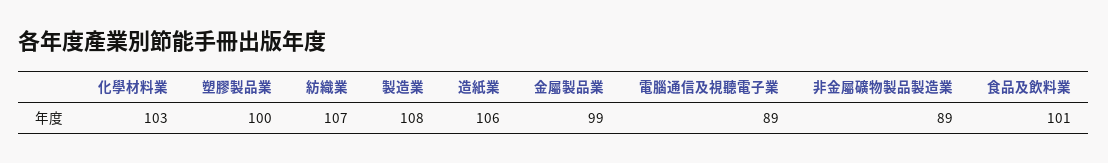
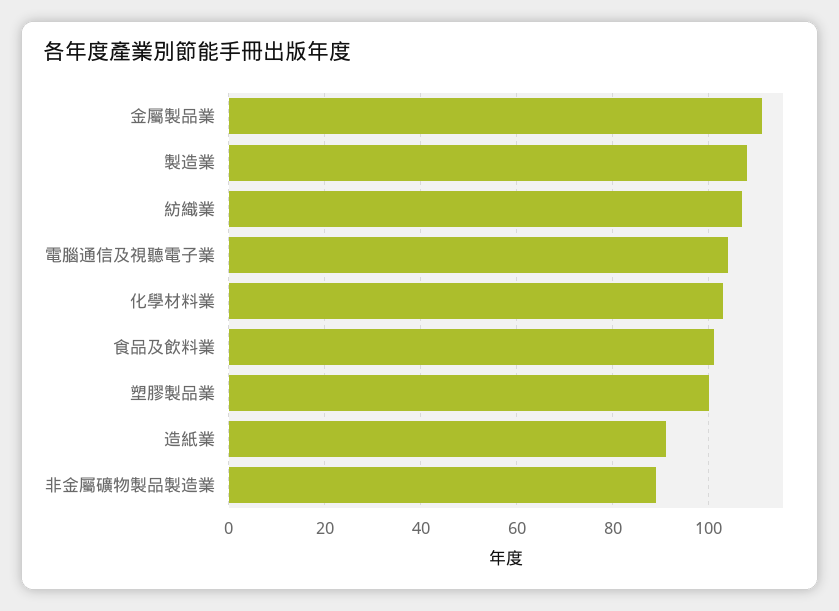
造紙業: 106 -> 90
金屬製品業: 99 -> 110
電腦通信及視聽電子業: 89 -> 105

